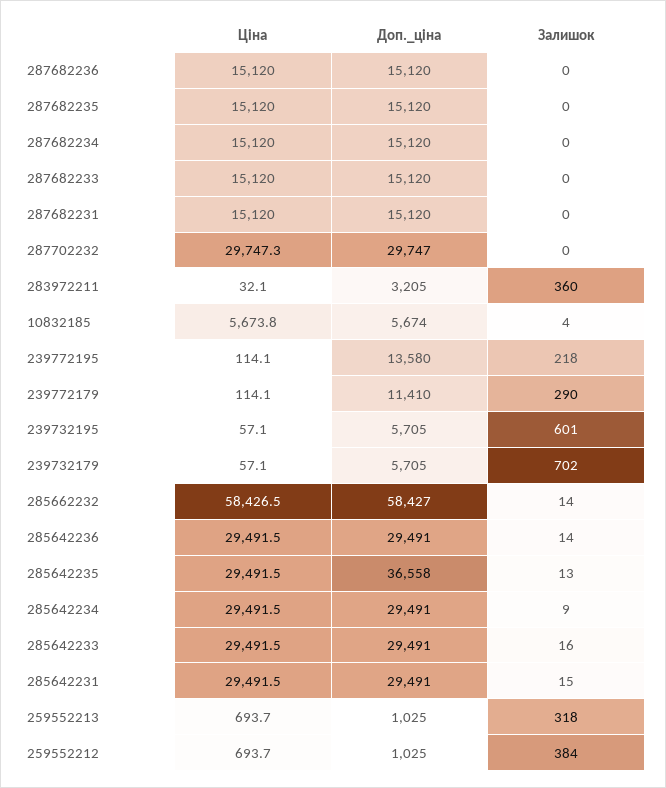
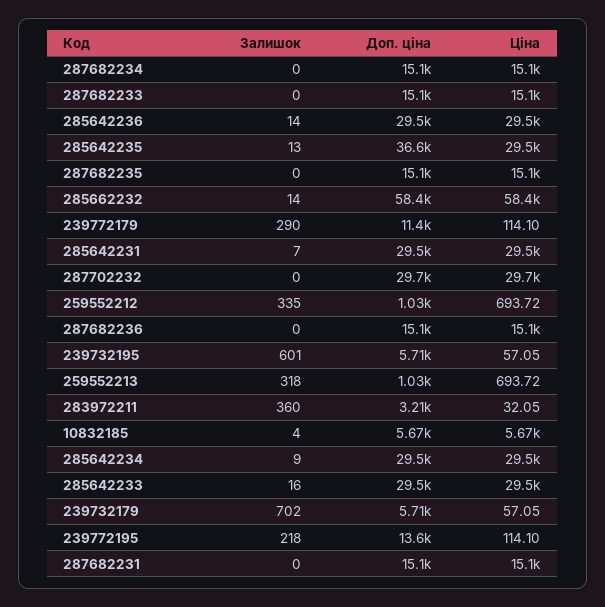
Залишок, 285642231: 15 -> 7
Залишок, 259552212: 384 -> 335

